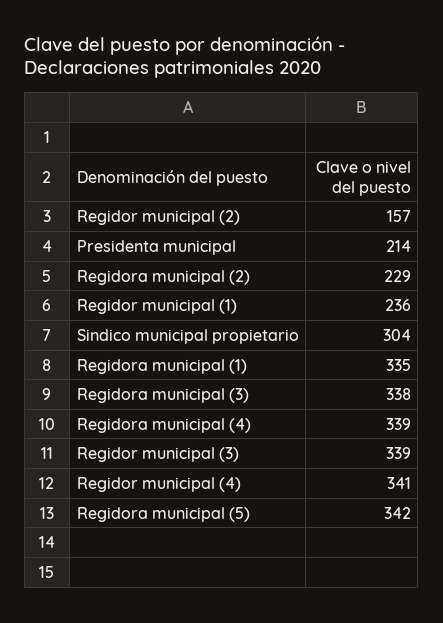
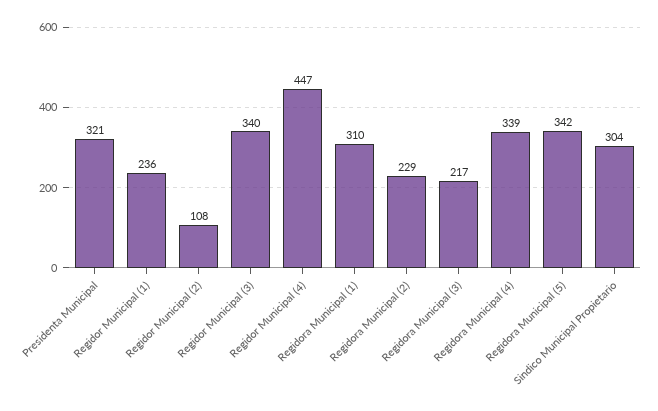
Regidor municipal (2): 157 -> 108
Presidenta municipal: 214 -> 321
Regidora municipal (1): 335 -> 310
Regidora municipal (3): 338 -> 217
Regidor municipal (3): 339 -> 340
Regidor municipal (4): 341 -> 447

